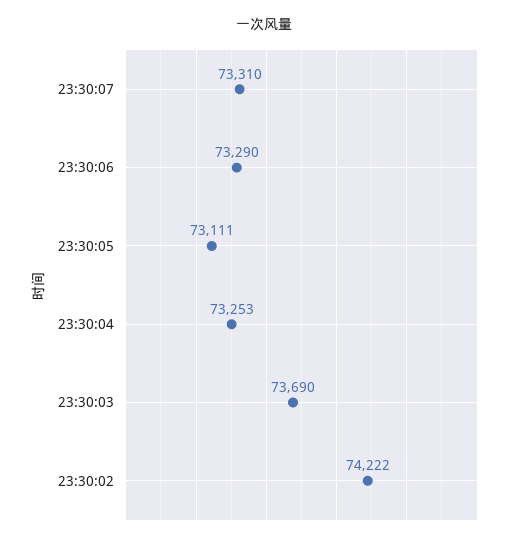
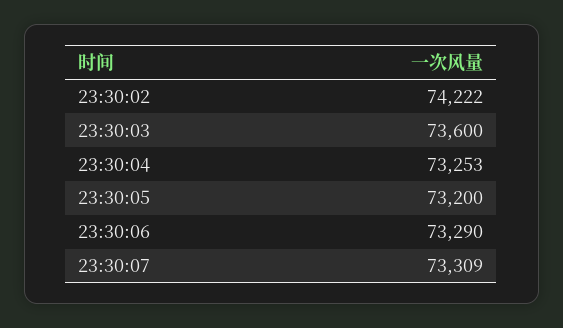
23:30:07: 73310 -> 73309
23:30:05: 73111 -> 73200
23:30:03: 73690 -> 73600

